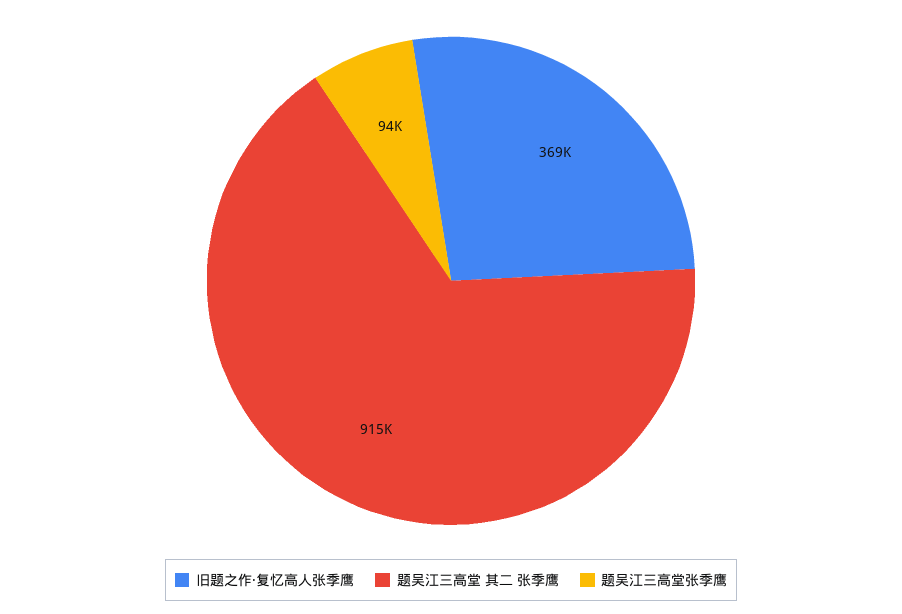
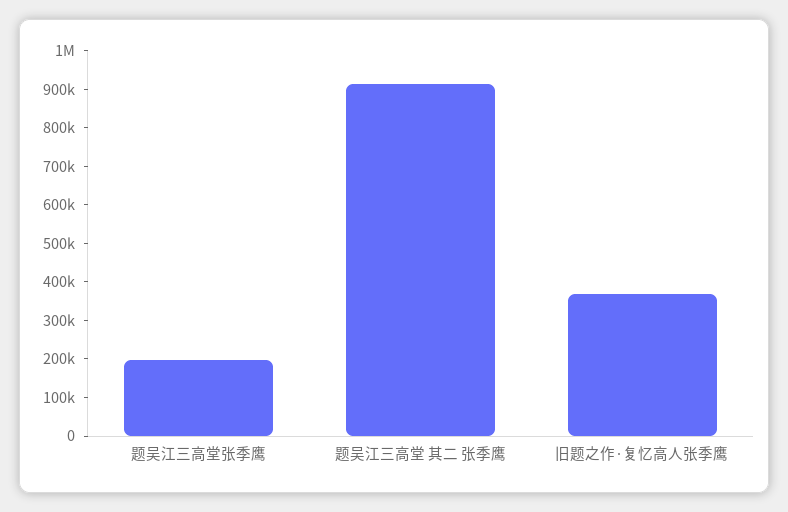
题吴江三高堂张季鹰: 94000 -> 200000

